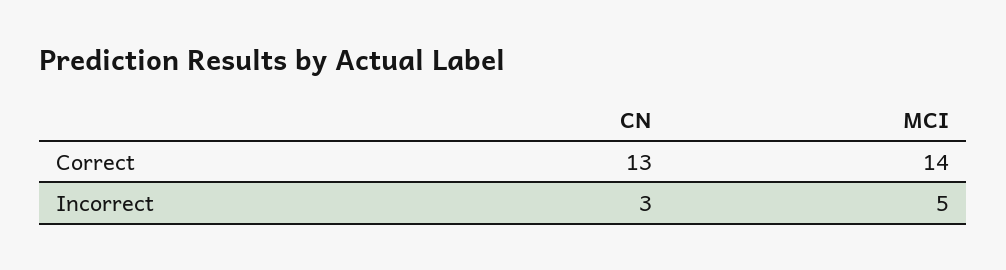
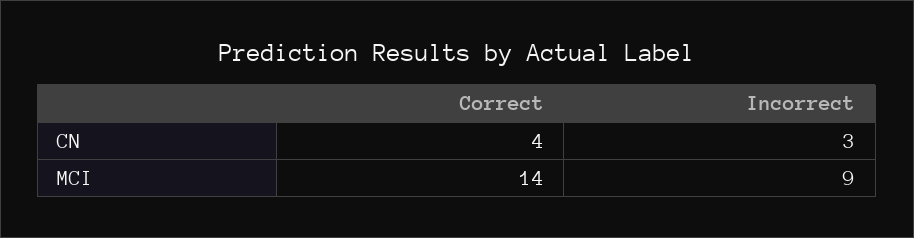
CN, Correct: 13 -> 4
MCI, Incorrect: 5 -> 9

